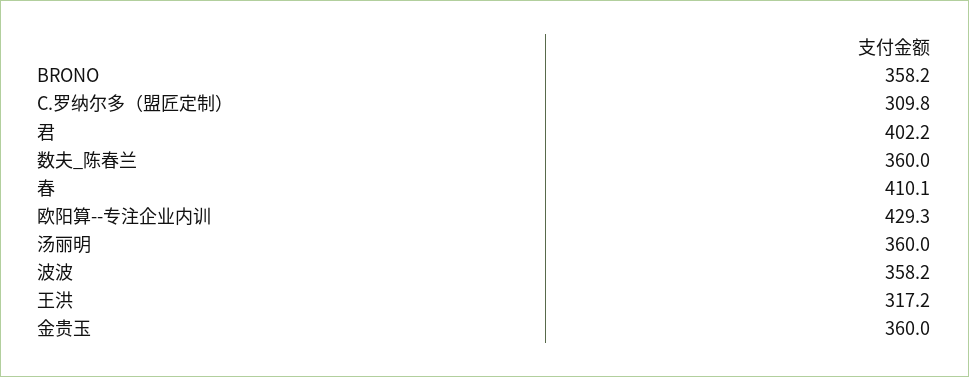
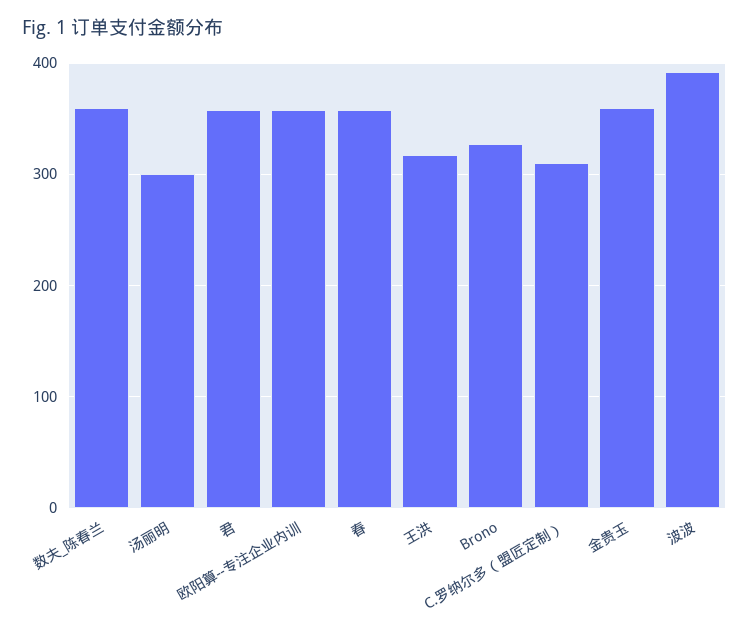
BRONO: 358.2 -> 330
君: 402.2 -> 360
春: 410.1 -> 360
欧阳算--专注企业内训: 429.3 -> 360
汤丽明: 360 -> 300
波波: 358.2 -> 390

